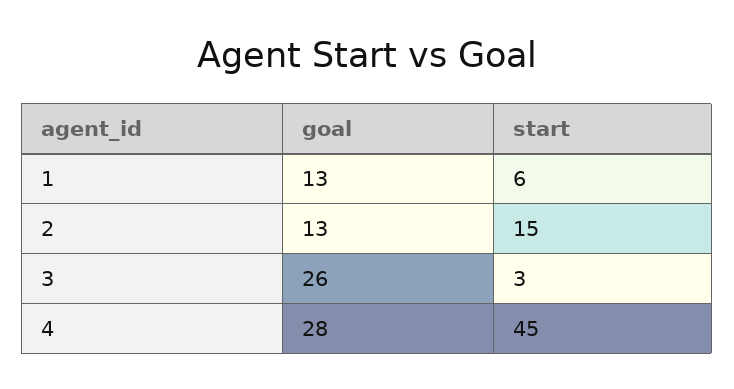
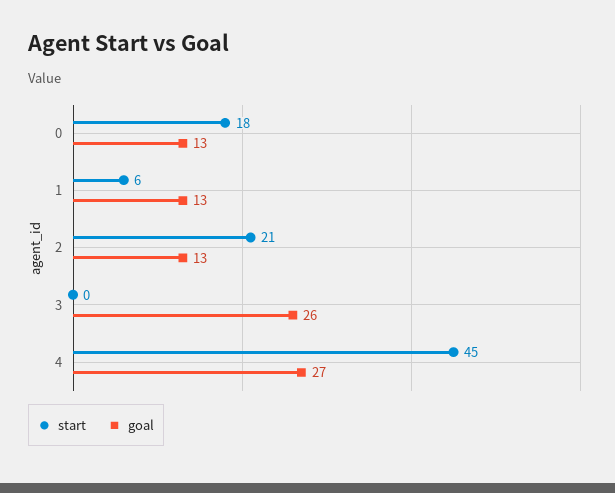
start, 2: 15 -> 21
start, 3: 3 -> 0
goal, 4: 28 -> 27
start, 0: none -> 18
goal, 0: none -> 13

